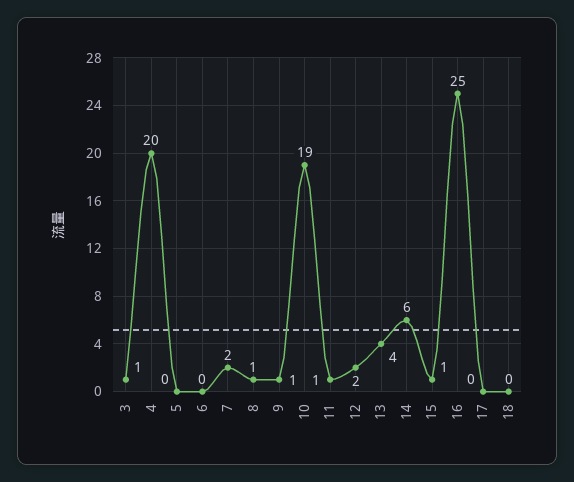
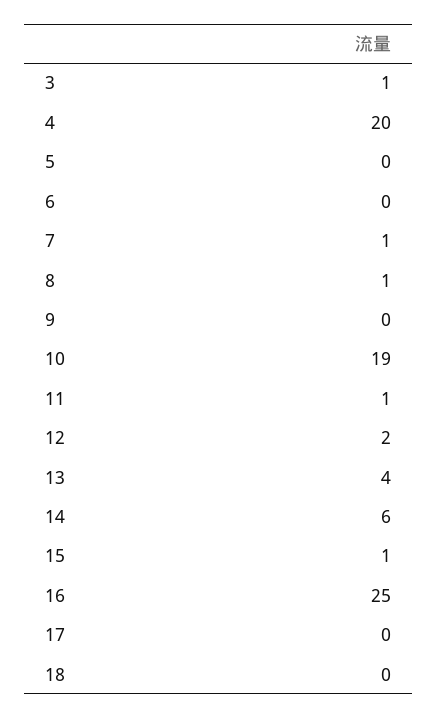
7: 2 -> 1
9: 1 -> 0

